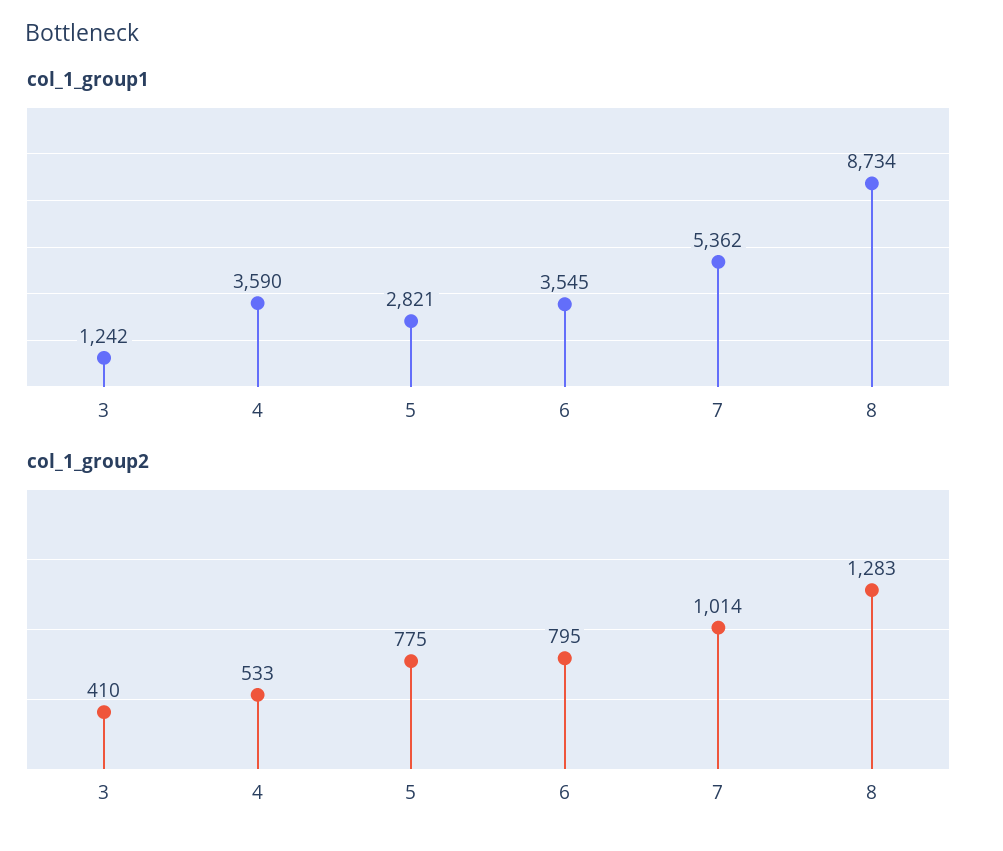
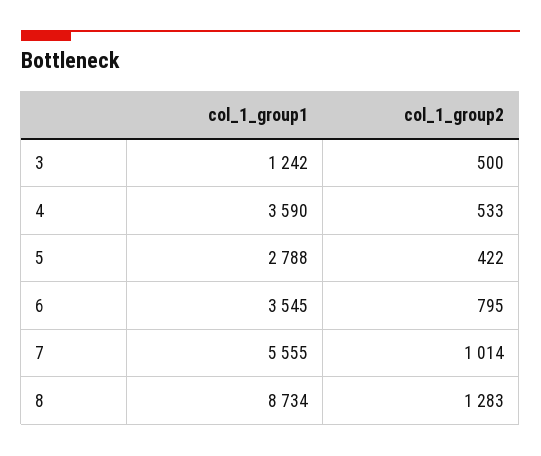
col_1_group1, 5: 2821 -> 2788
col_1_group1, 7: 5362 -> 5555
col_1_group2, 3: 410 -> 500
col_1_group2, 5: 775 -> 422

